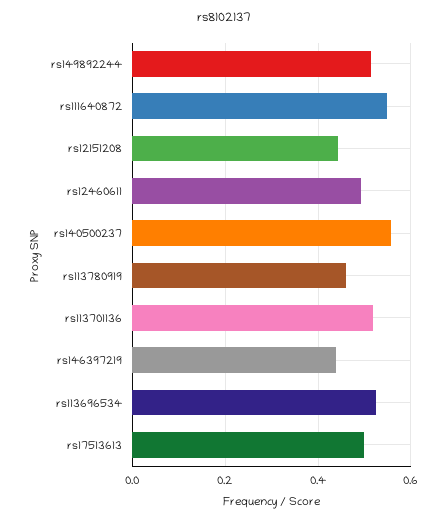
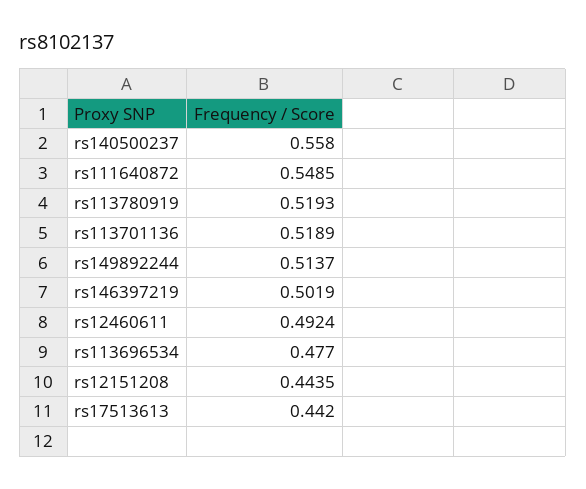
rs113780919: 0.46 -> 0.5193
rs146397219: 0.44 -> 0.5019
rs113696534: 0.52 -> 0.477
rs17513613: 0.5 -> 0.442

